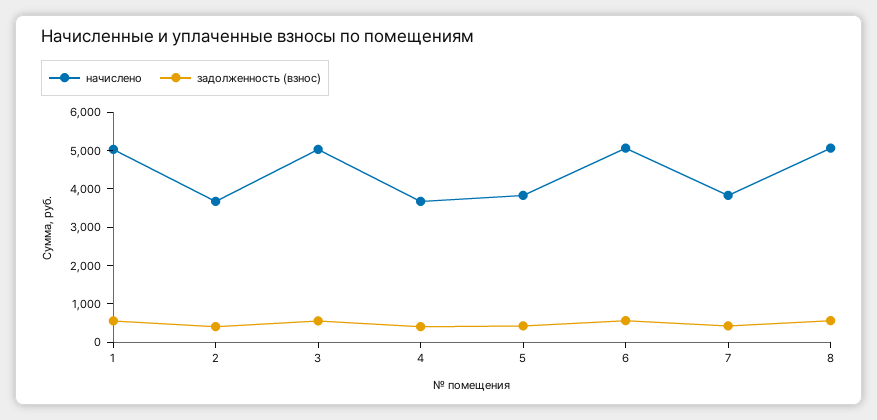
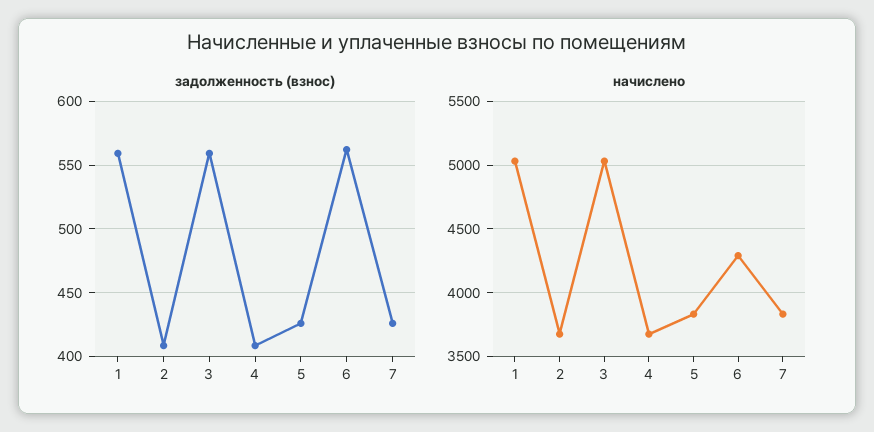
начислено, 6: 5000 -> 4300
начислено, 8: 5000 -> none
задолженность (взнос), 8: 500 -> none

